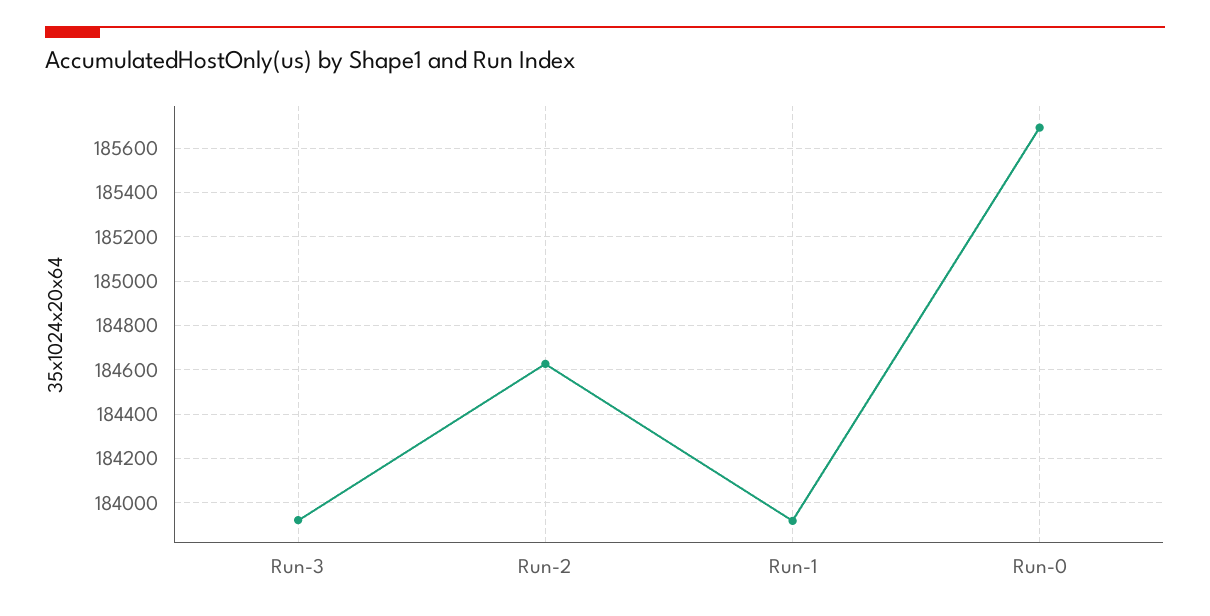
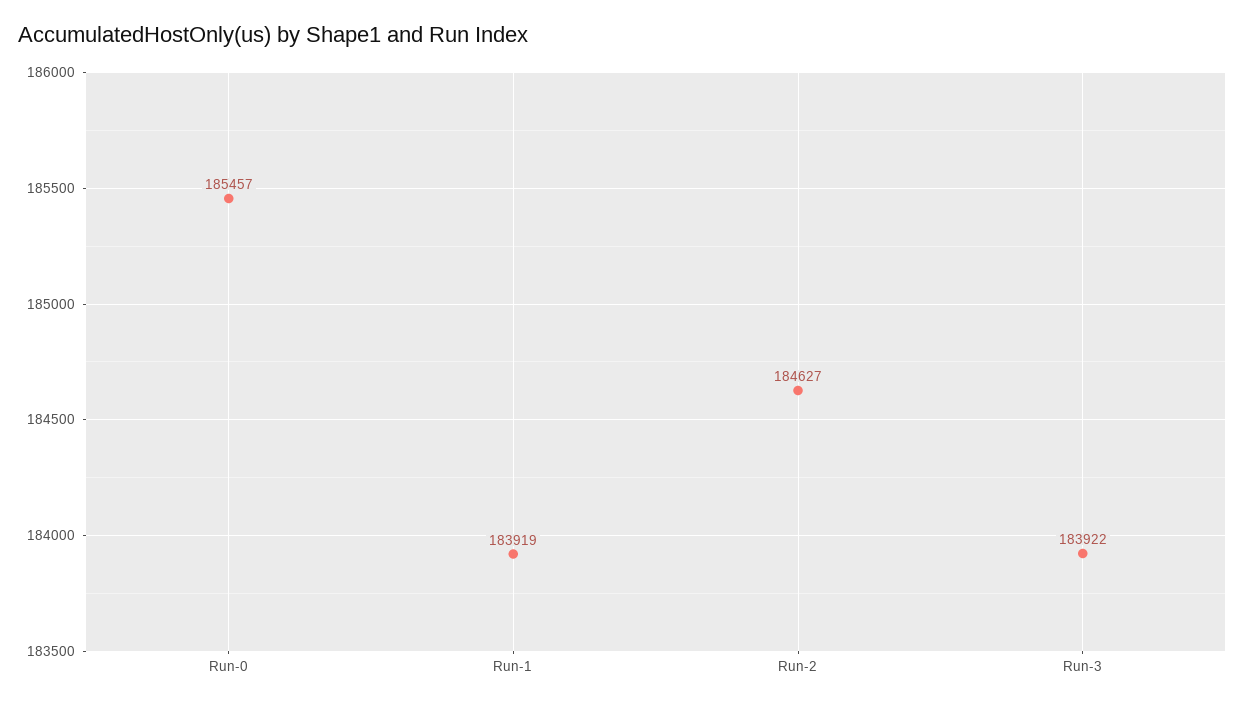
Run-0: 185700 -> 185457

